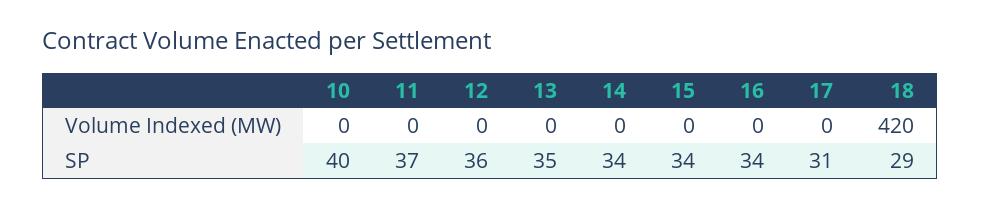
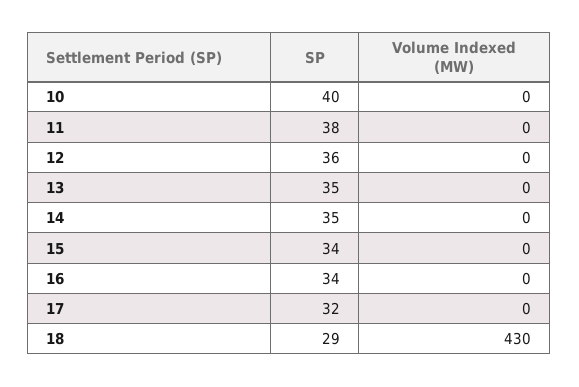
18, Volume Indexed (MW): 420 -> 430
11, SP: 37 -> 38
14, SP: 34 -> 35
17, SP: 31 -> 32

